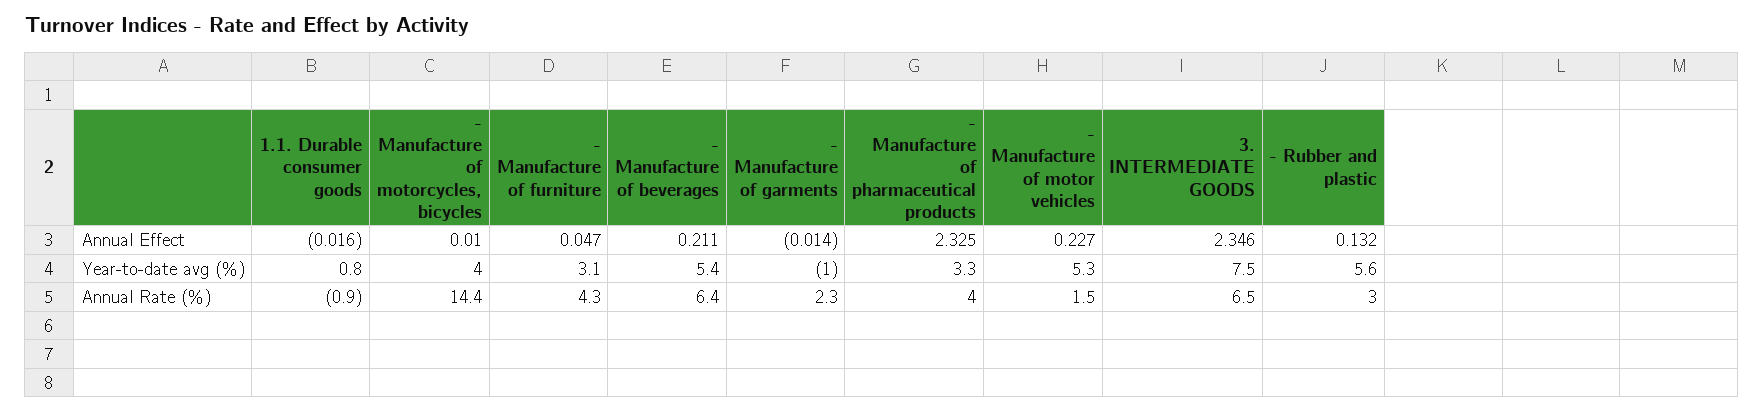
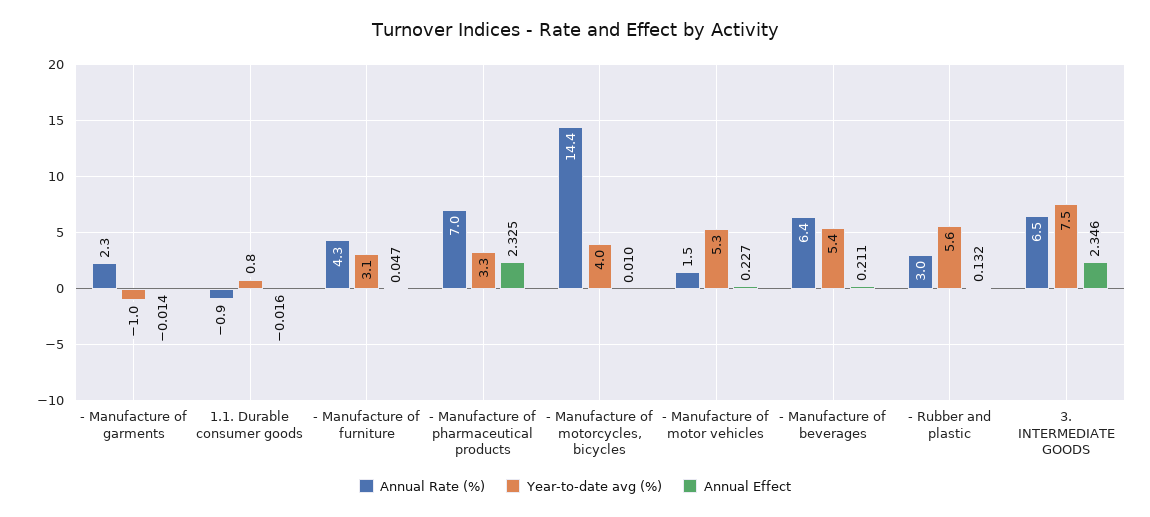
Annual Rate (%), - Manufacture of pharmaceutical products: 4 -> 7

